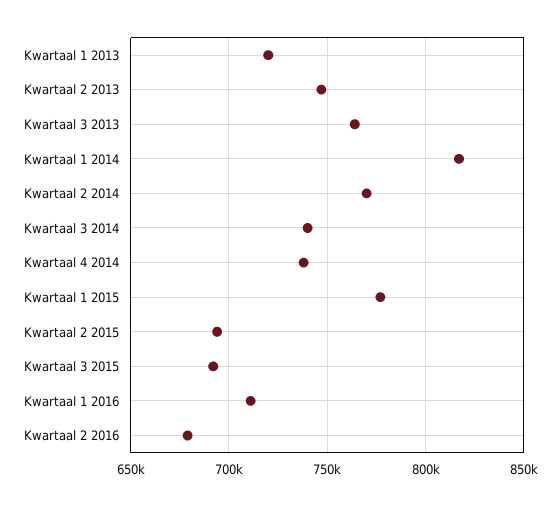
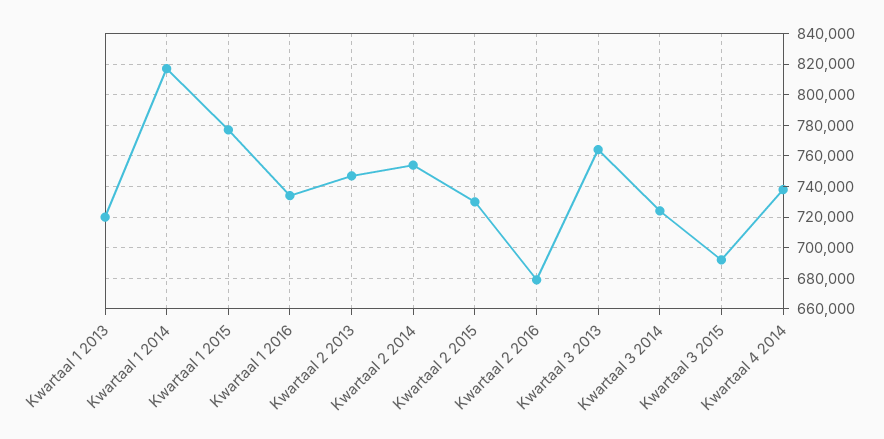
Kwartaal 2 2014: 770000 -> 755000
Kwartaal 3 2014: 740000 -> 725000
Kwartaal 2 2015: 695000 -> 730000
Kwartaal 1 2016: 710000 -> 735000

